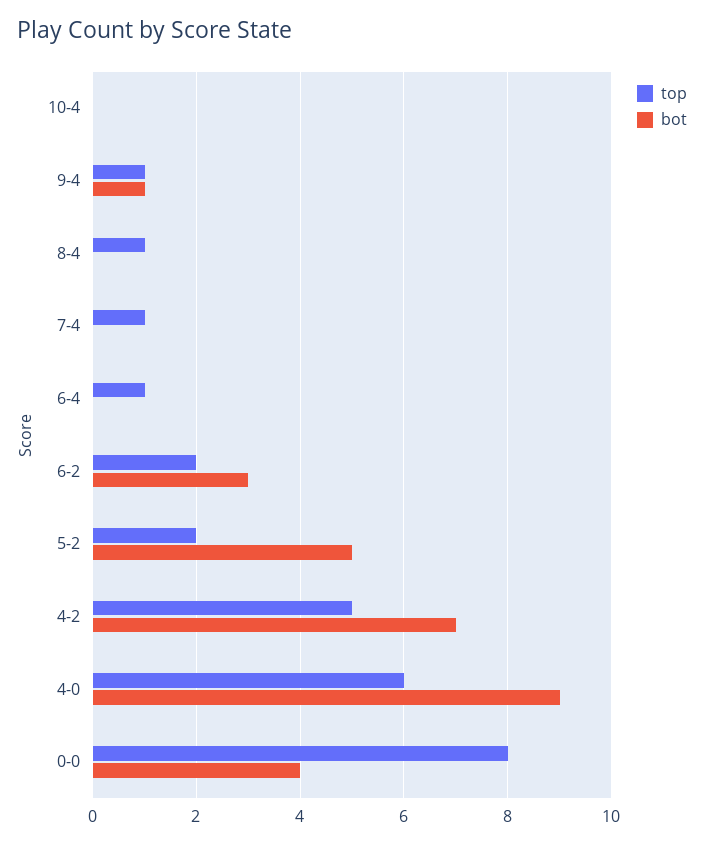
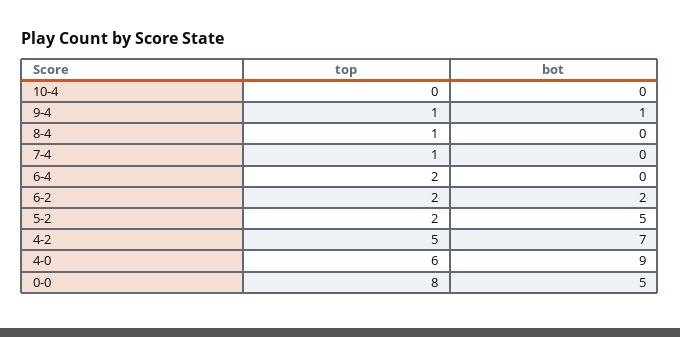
top, 6-4: 1 -> 2
bot, 6-2: 3 -> 2
bot, 0-0: 4 -> 5

